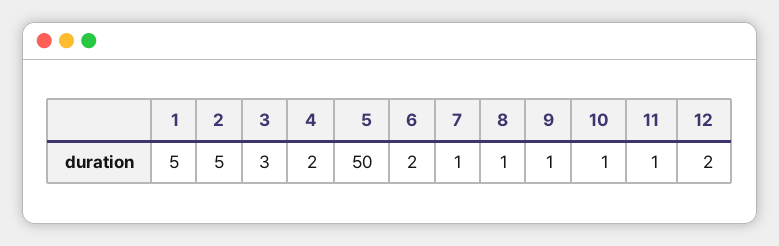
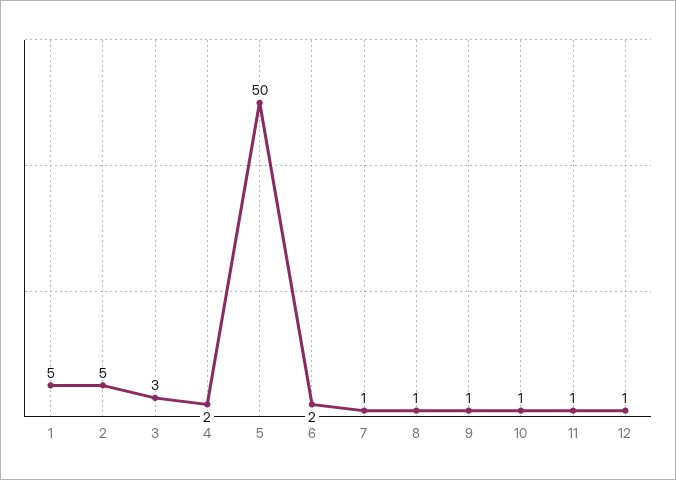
12: 2 -> 1

